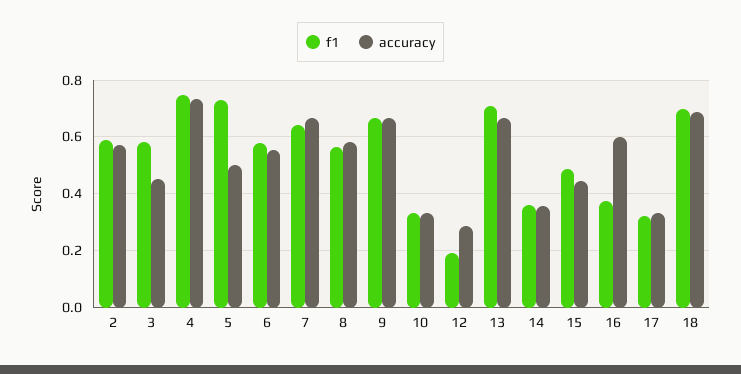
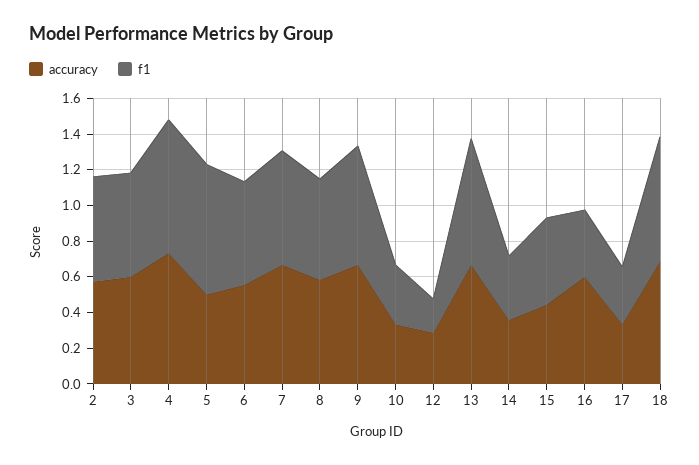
accuracy, 3: 0.45 -> 0.6

